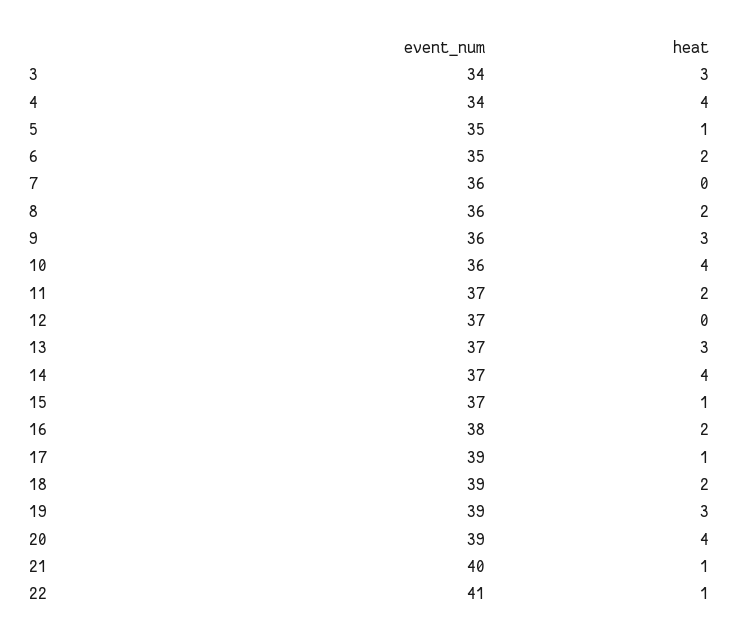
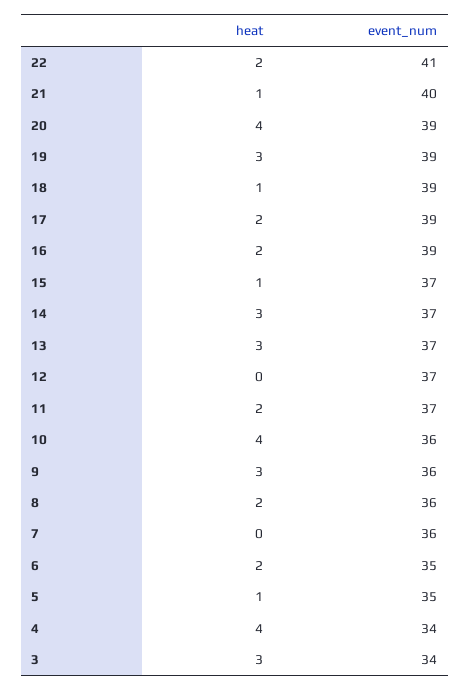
heat, 14: 4 -> 3
event_num, 16: 38 -> 39
heat, 17: 1 -> 2
heat, 18: 2 -> 1
heat, 22: 1 -> 2

